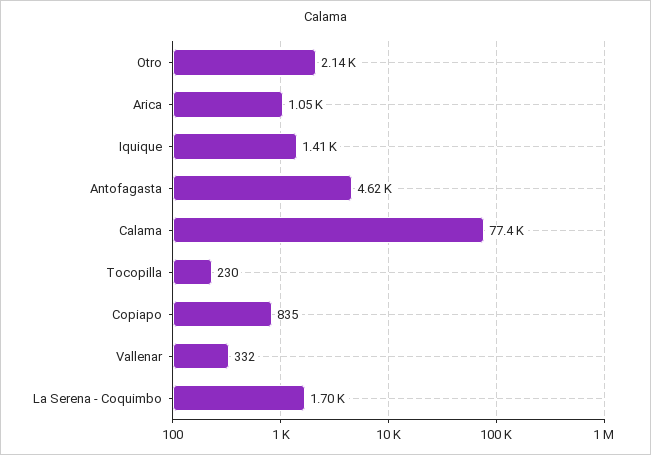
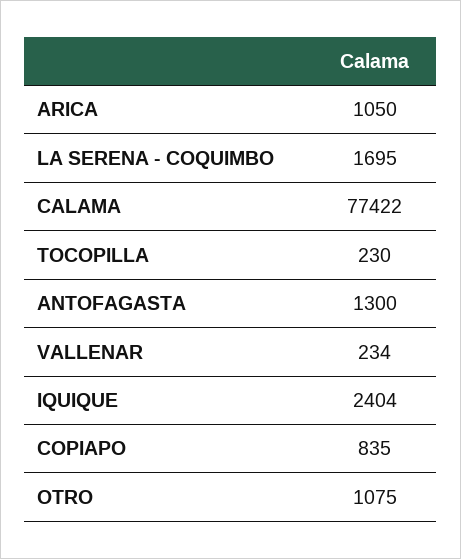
Otro: 2140 -> 1075
Iquique: 1410 -> 2404
Antofagasta: 4620 -> 1300
Vallenar: 332 -> 234

